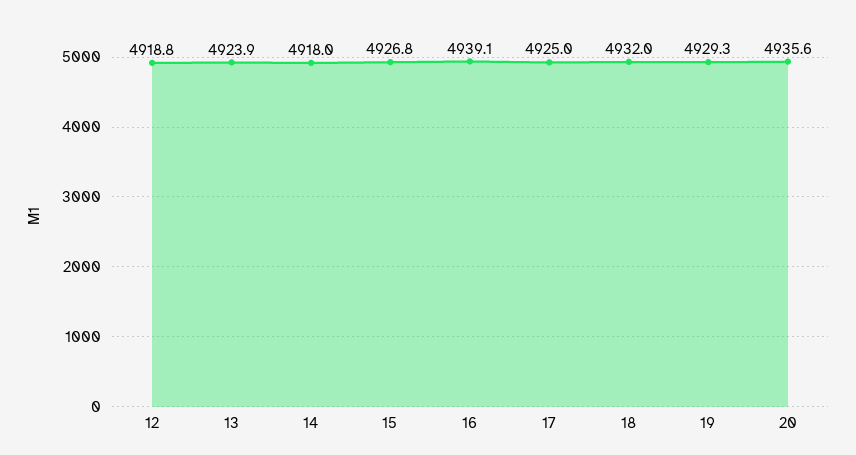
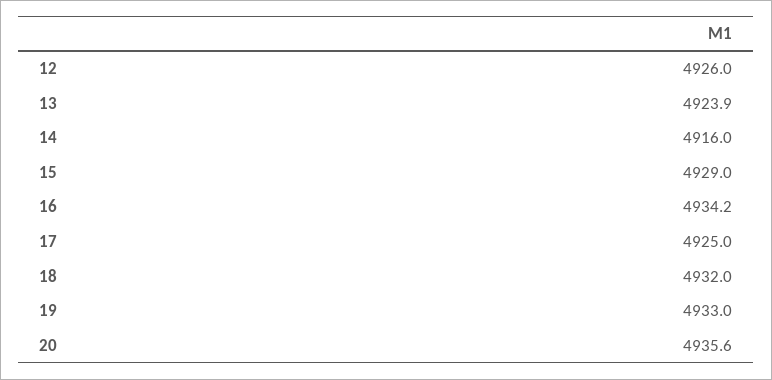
12: 4918.8 -> 4926
14: 4918 -> 4916
15: 4926.8 -> 4929
16: 4939.1 -> 4934.2
19: 4929.3 -> 4933

